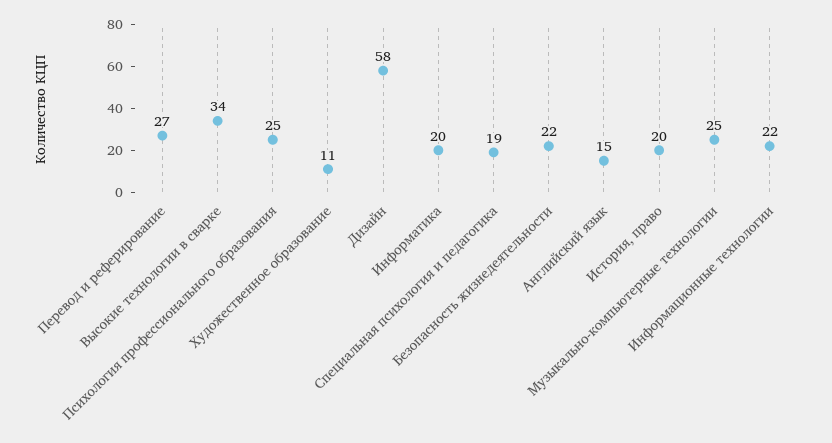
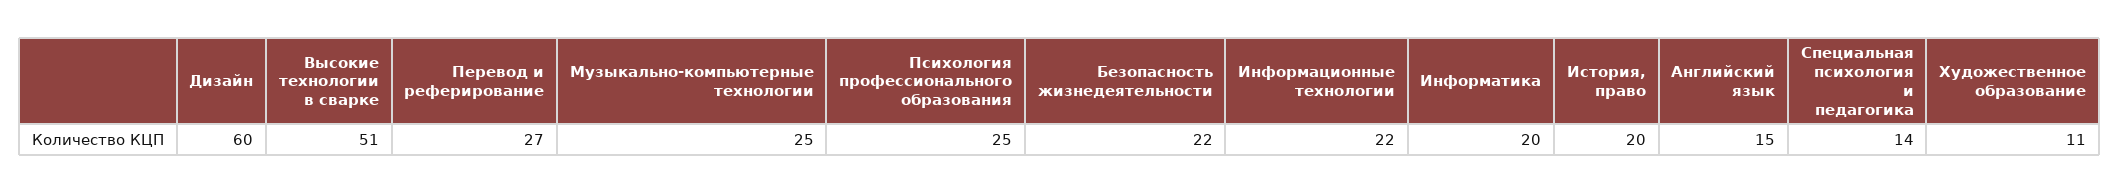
Высокие технологии в сварке: 34 -> 51
Дизайн: 58 -> 60
Специальная психология и педагогика: 19 -> 14

